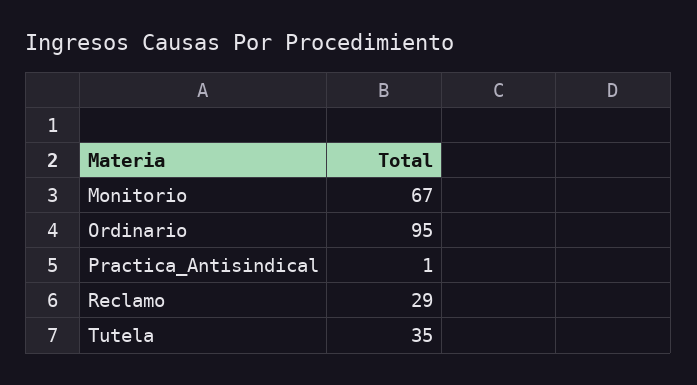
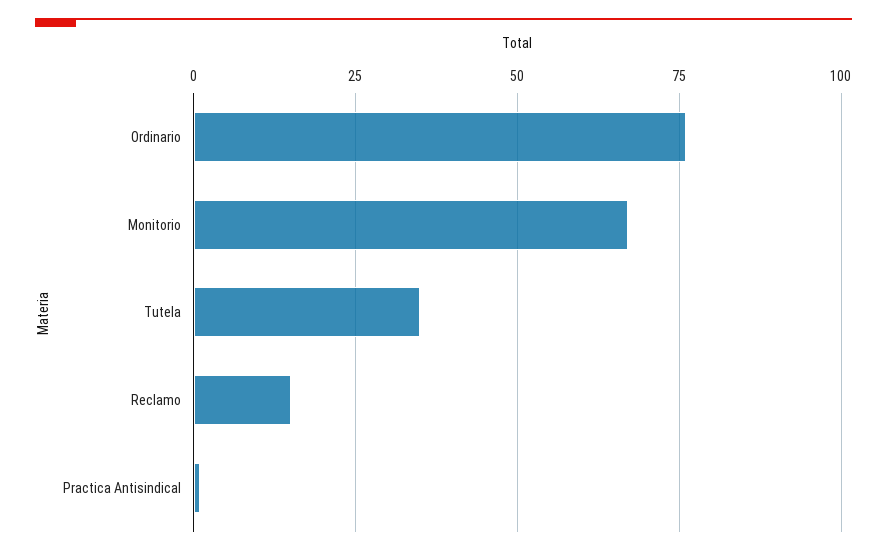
Ordinario: 95 -> 75
Reclamo: 29 -> 15

